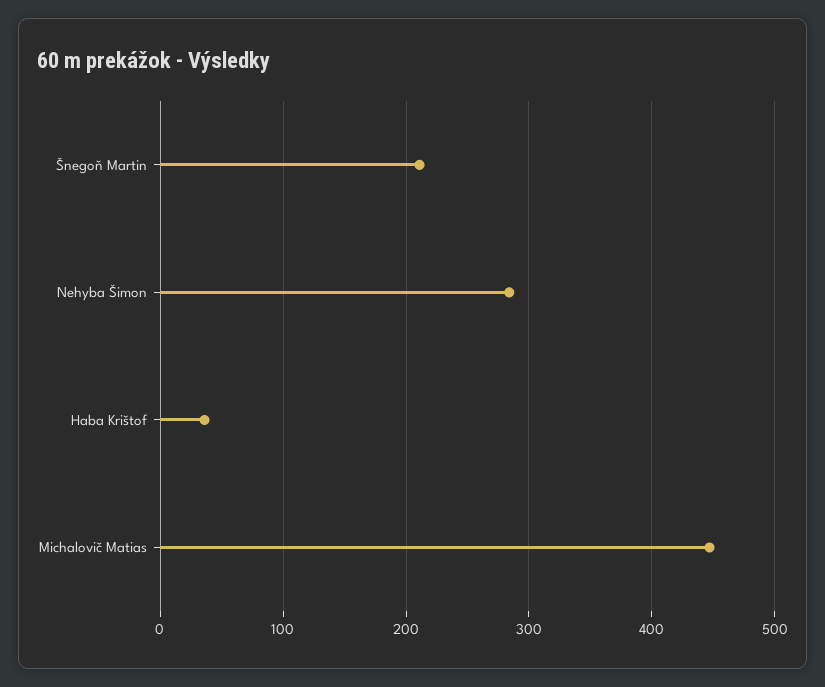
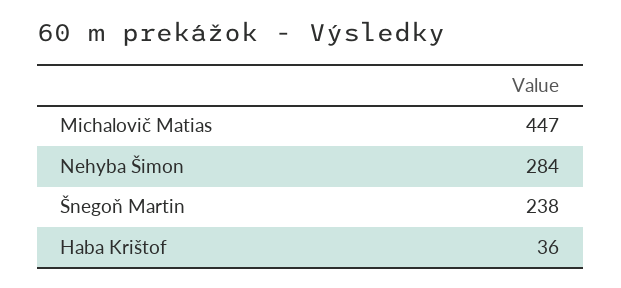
Šnegoň Martin: 210 -> 238

